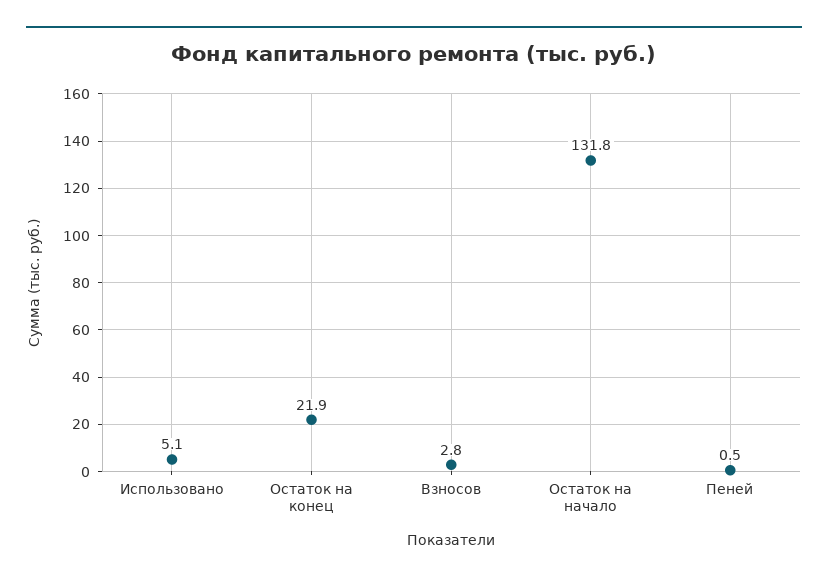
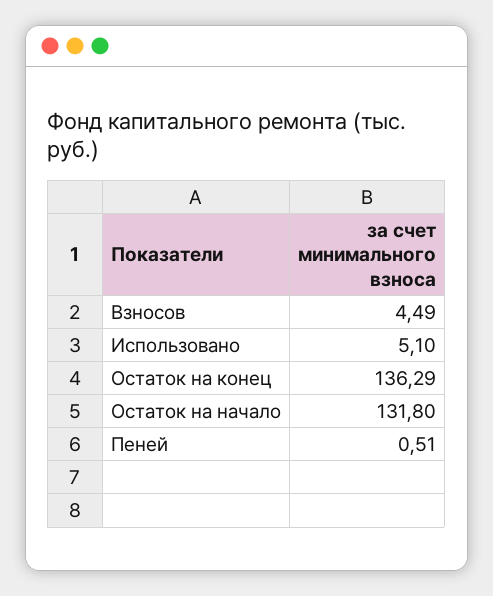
Остаток на конец: 21.9 -> 136.29
Взносов: 2.8 -> 4.49

